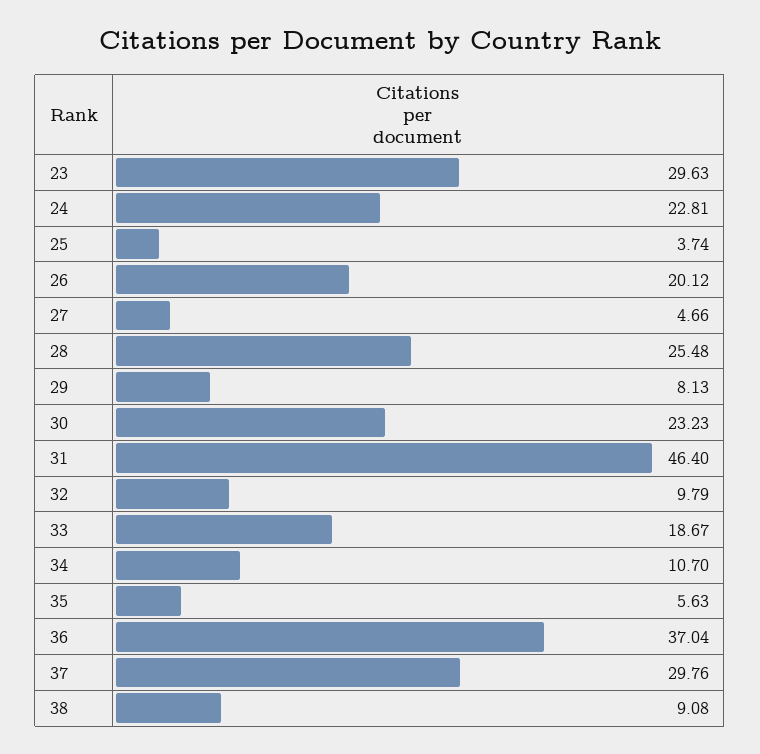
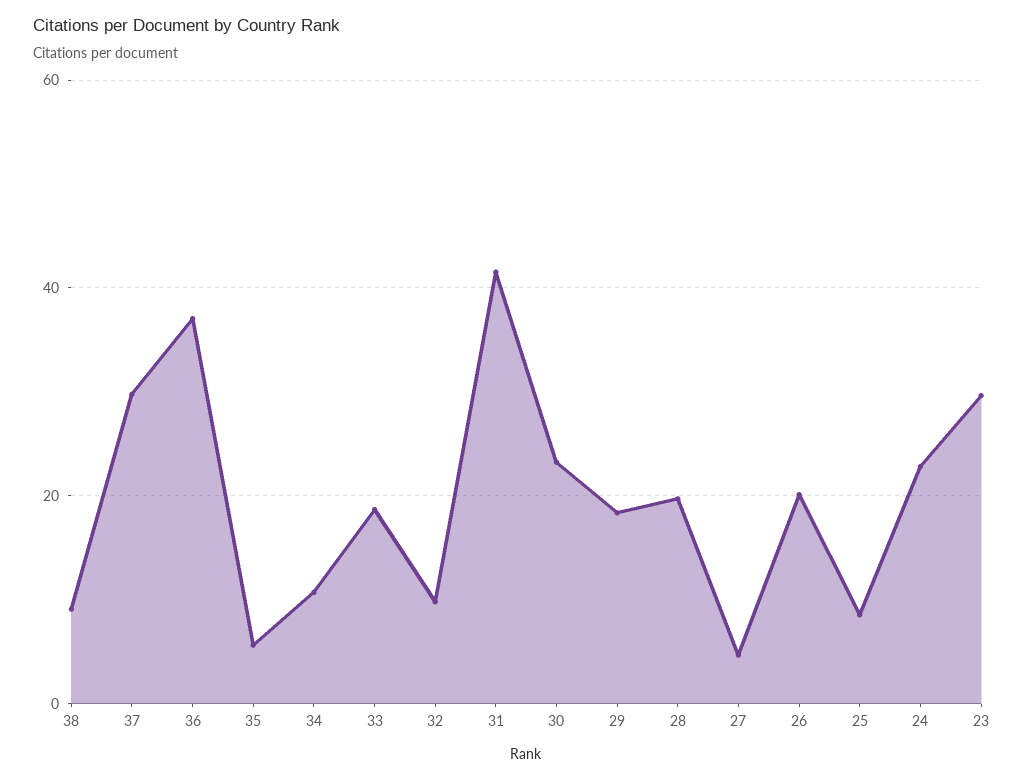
25: 3.74 -> 8
28: 25.48 -> 20
29: 8.13 -> 18
31: 46.4 -> 42

